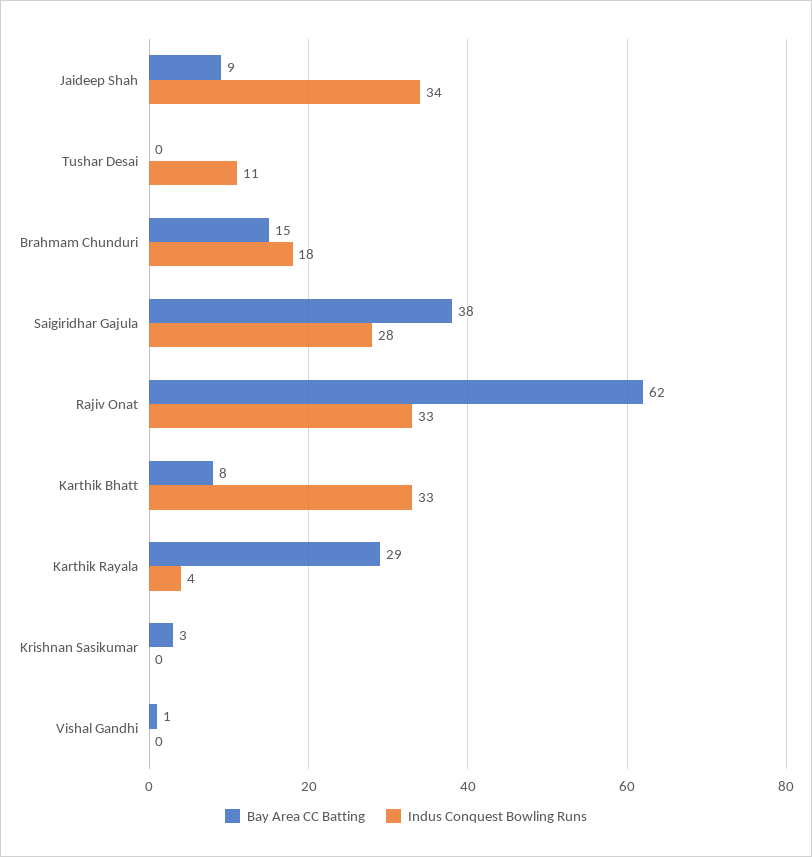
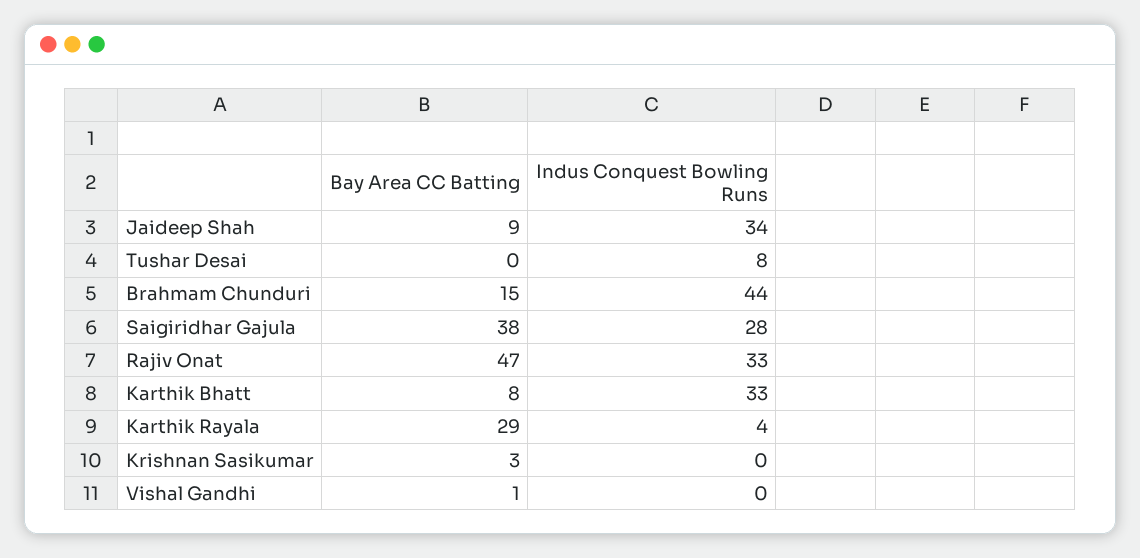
Indus Conquest Bowling Runs, Tushar Desai: 11 -> 8
Indus Conquest Bowling Runs, Brahmam Chunduri: 18 -> 44
Bay Area CC Batting, Rajiv Onat: 62 -> 47

